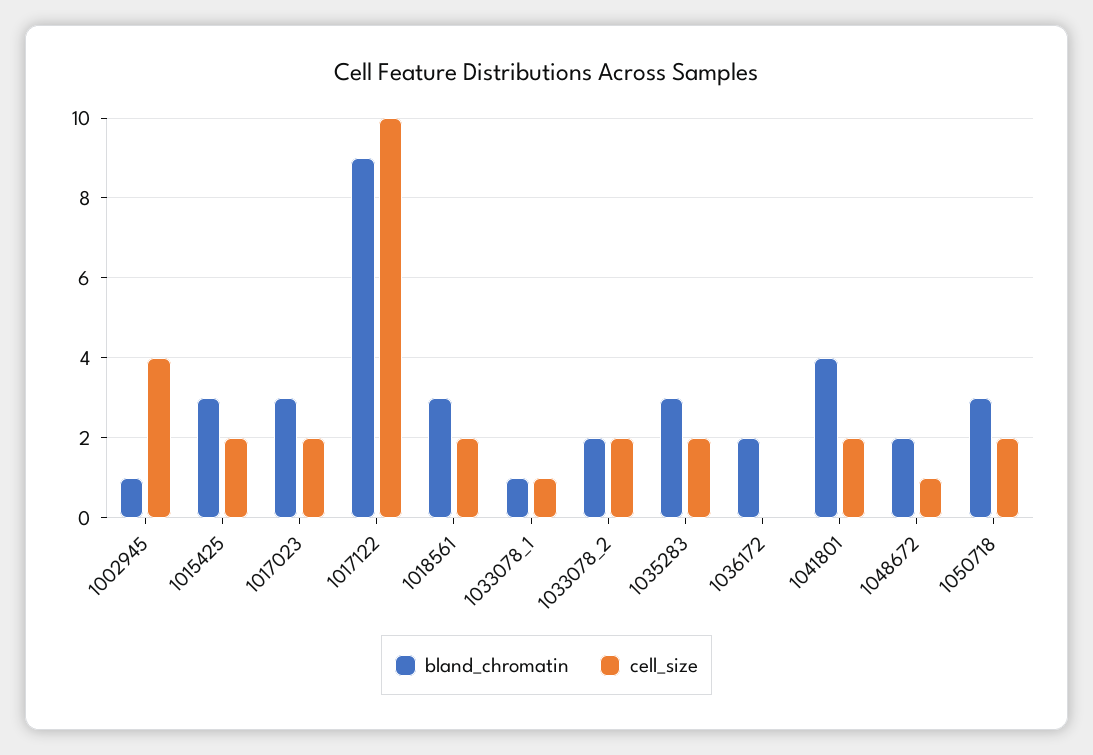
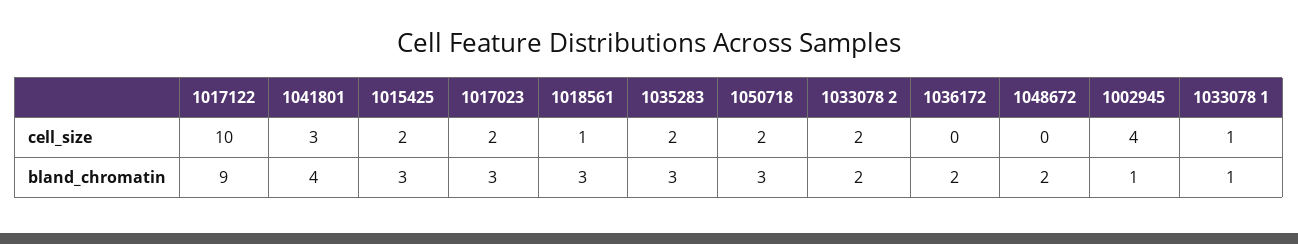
cell_size, 1018561: 2 -> 1
cell_size, 1041801: 2 -> 3
cell_size, 1048672: 1 -> 0

